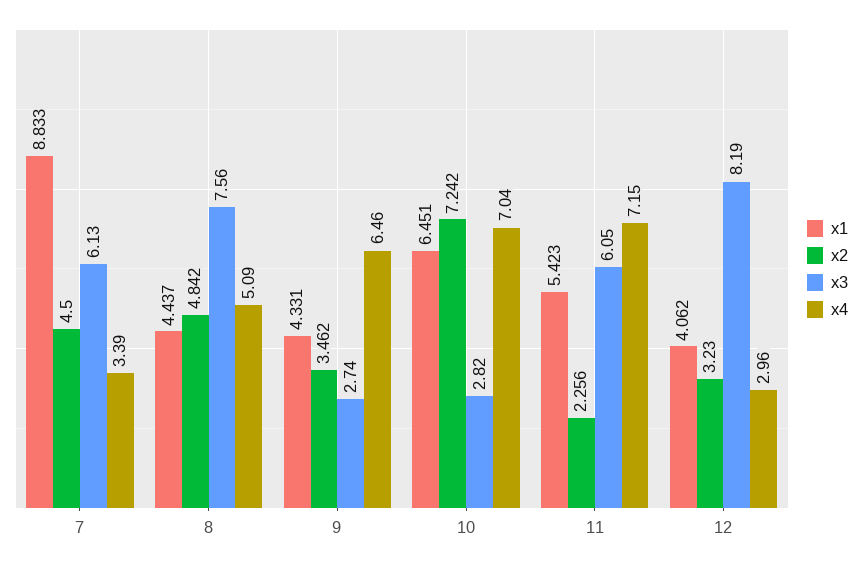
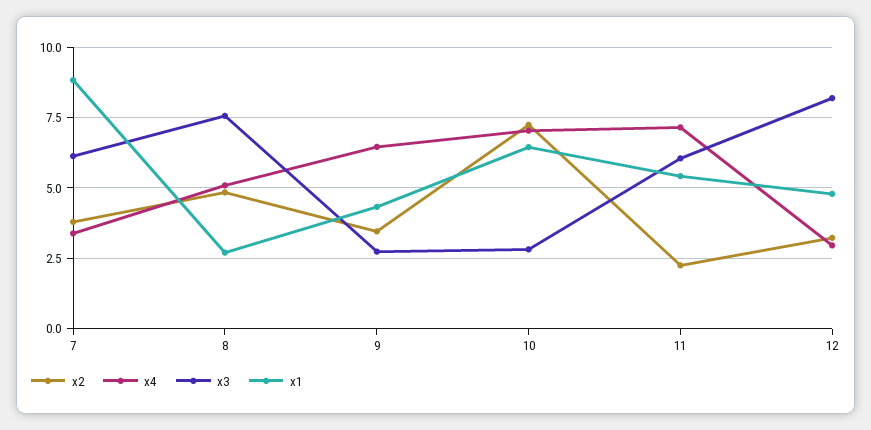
x2, 7: 4.5 -> 3.75
x1, 8: 4.437 -> 2.75
x1, 12: 4.062 -> 4.75

